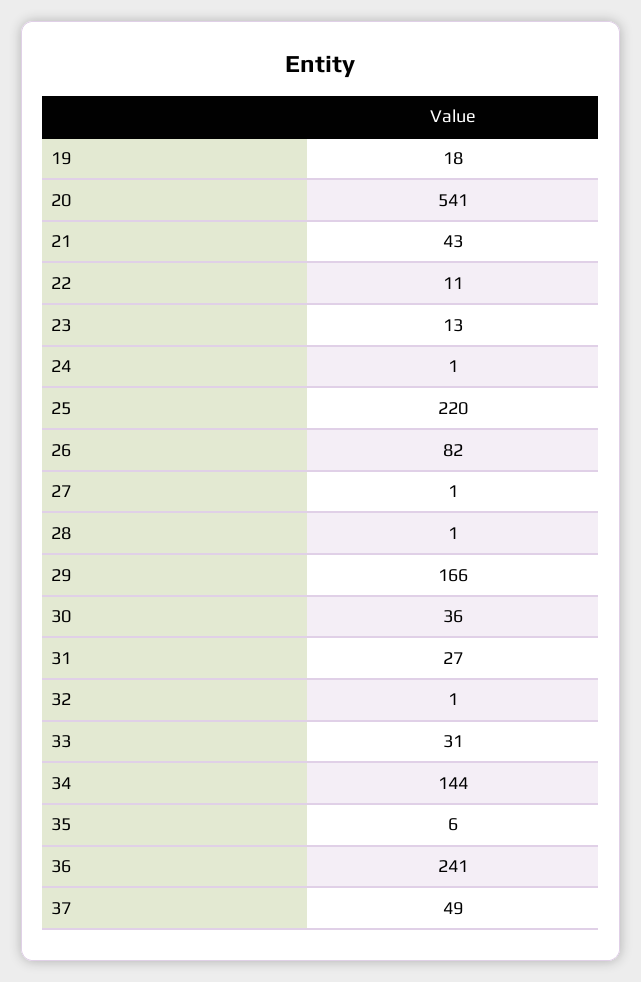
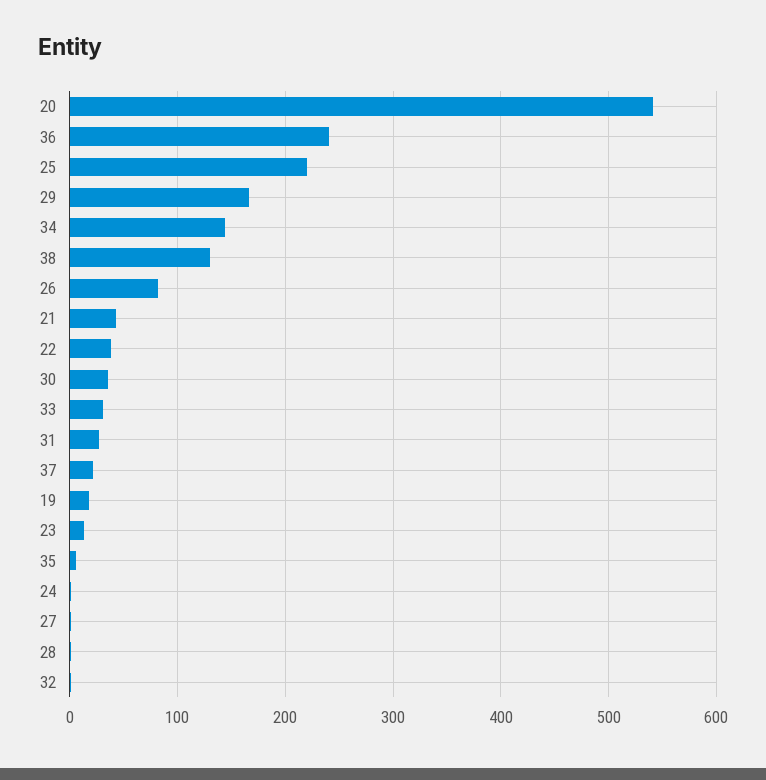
22: 11 -> 40
37: 49 -> 20
38: none -> 130

